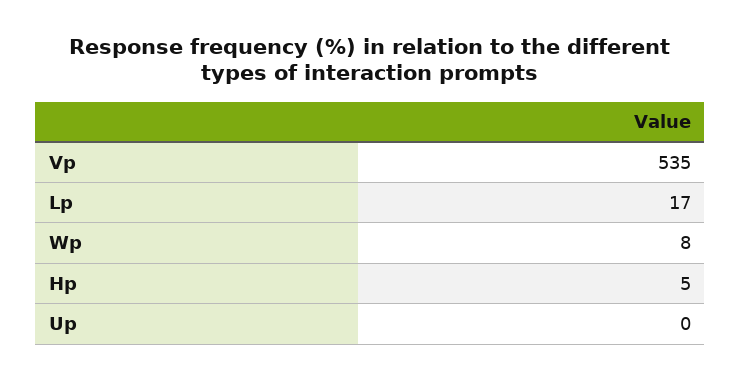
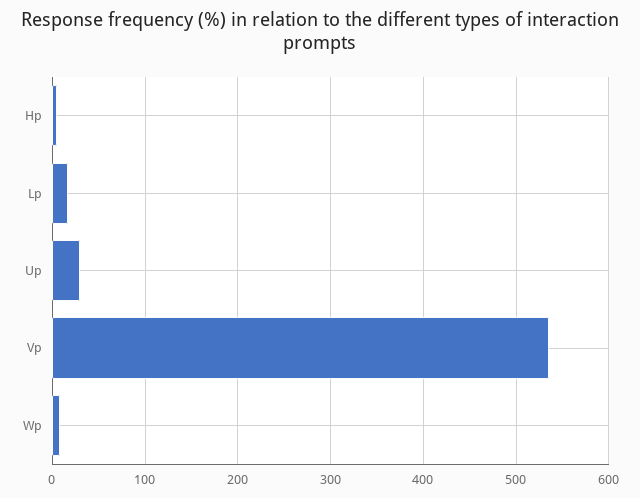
Up: 0 -> 30

